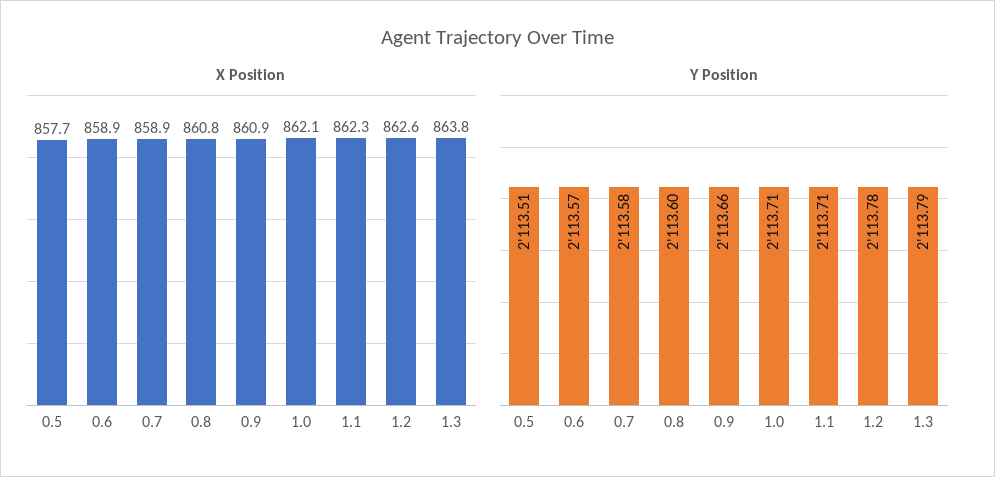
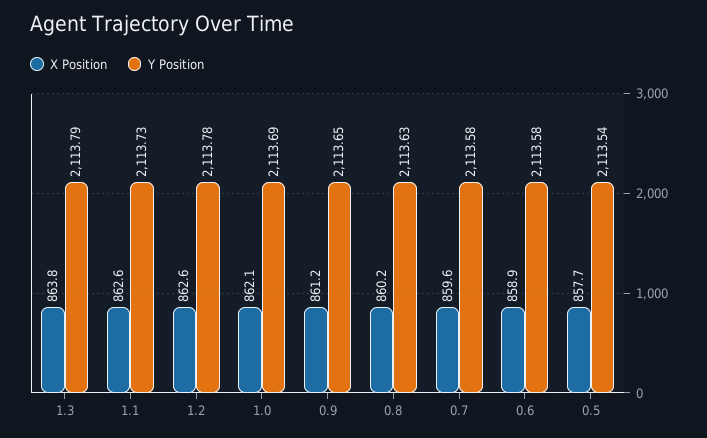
X Position, 0.7: 858.9 -> 859.6
X Position, 0.8: 860.8 -> 860.2
X Position, 0.9: 860.9 -> 861.2
X Position, 1.1: 862.3 -> 862.6
Y Position, 0.5: 2113.51 -> 2113.54
Y Position, 0.6: 2113.57 -> 2113.58
Y Position, 0.8: 2113.6 -> 2113.63
Y Position, 0.9: 2113.66 -> 2113.65
Y Position, 1.0: 2113.71 -> 2113.69
Y Position, 1.1: 2113.71 -> 2113.73

